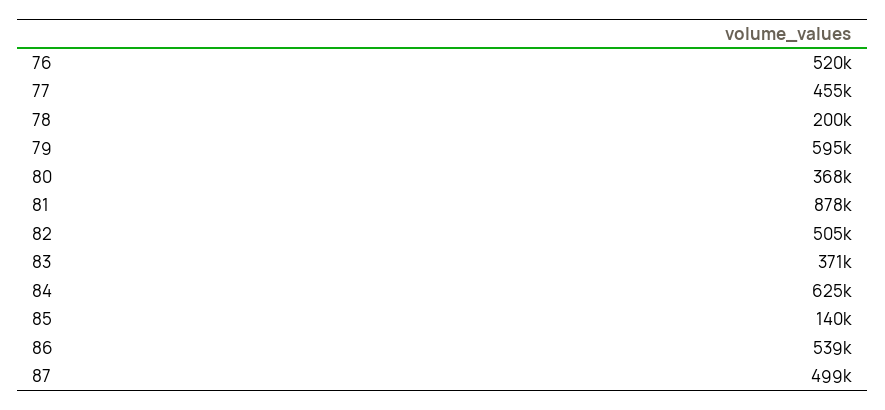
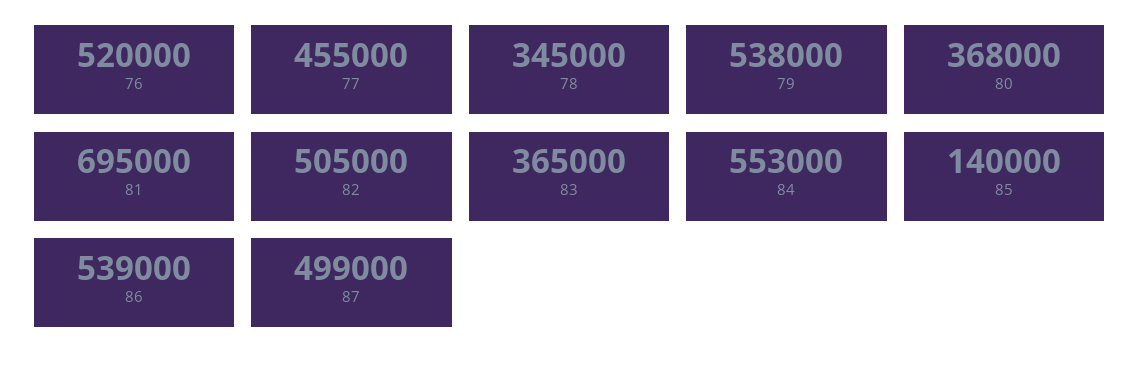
78: 200000 -> 345000
79: 595000 -> 538000
81: 878000 -> 695000
83: 371000 -> 365000
84: 625000 -> 553000

